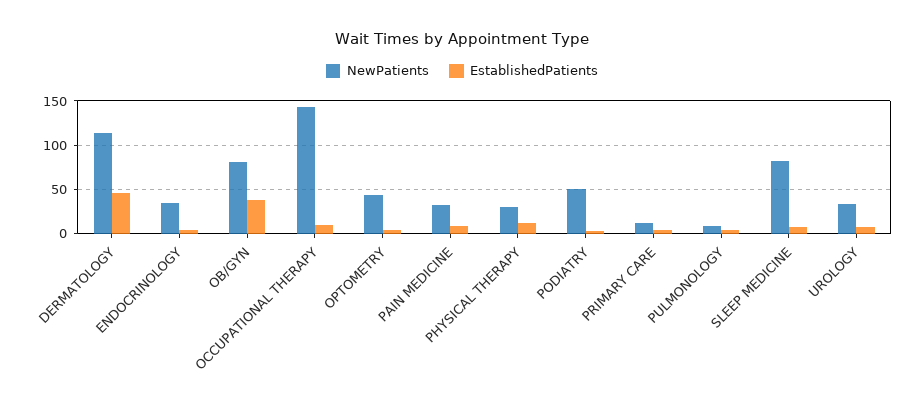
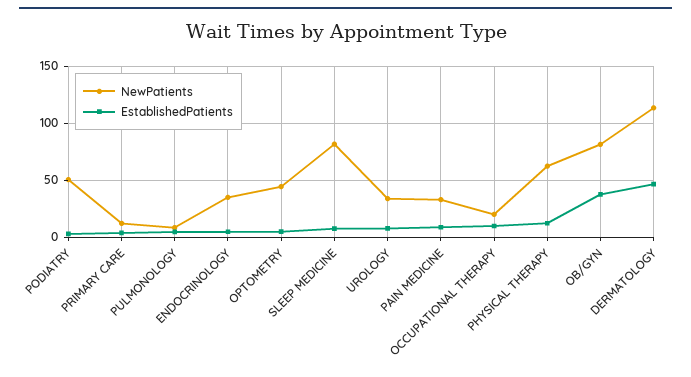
NewPatients, OCCUPATIONAL THERAPY: 140 -> 20
NewPatients, PHYSICAL THERAPY: 30 -> 60

